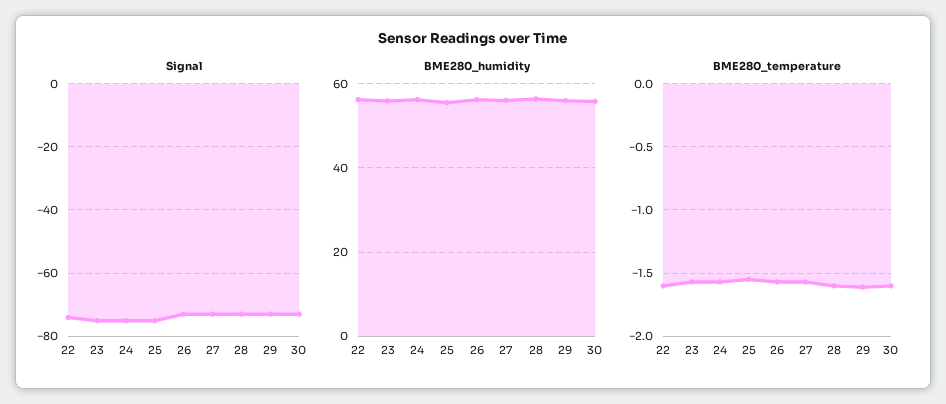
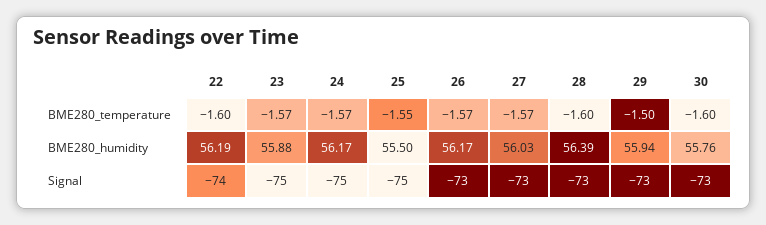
BME280_temperature, 29: -1.6 -> -1.5

